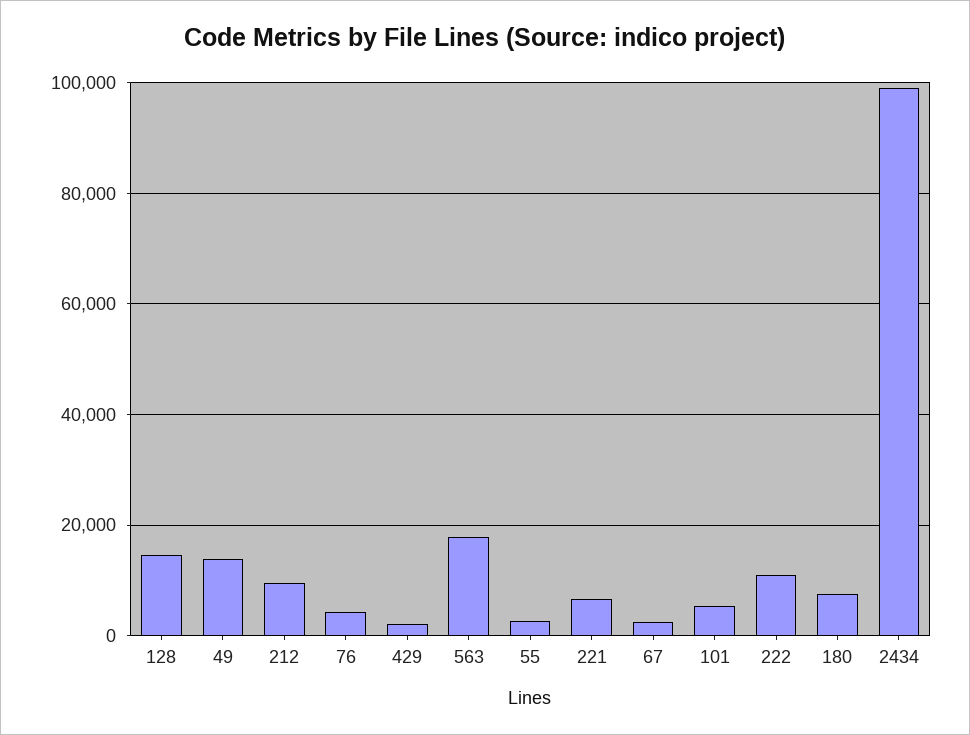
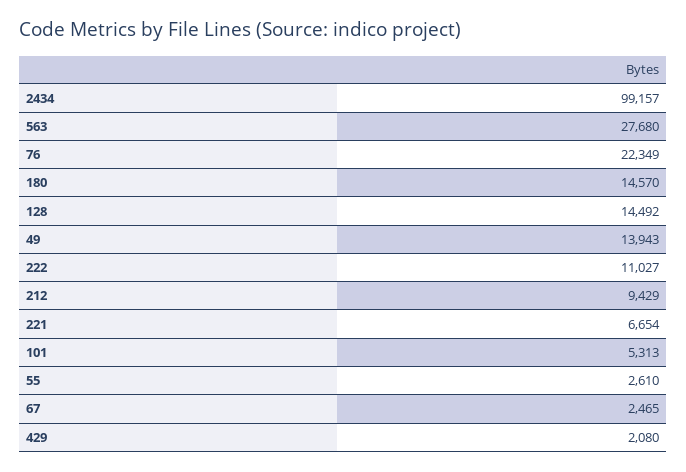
76: 4000 -> 22349
563: 18000 -> 27680
180: 8000 -> 14570

